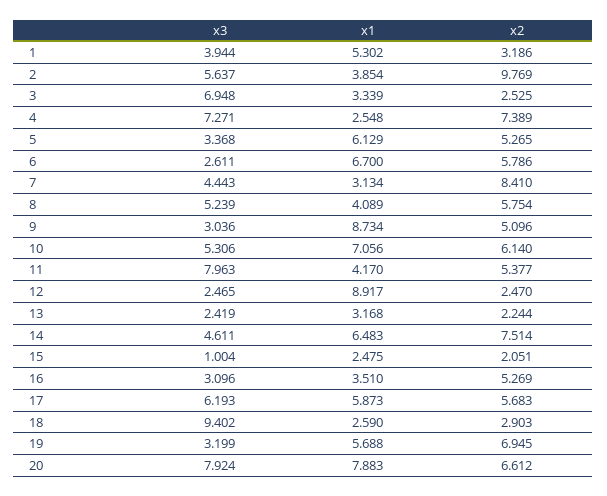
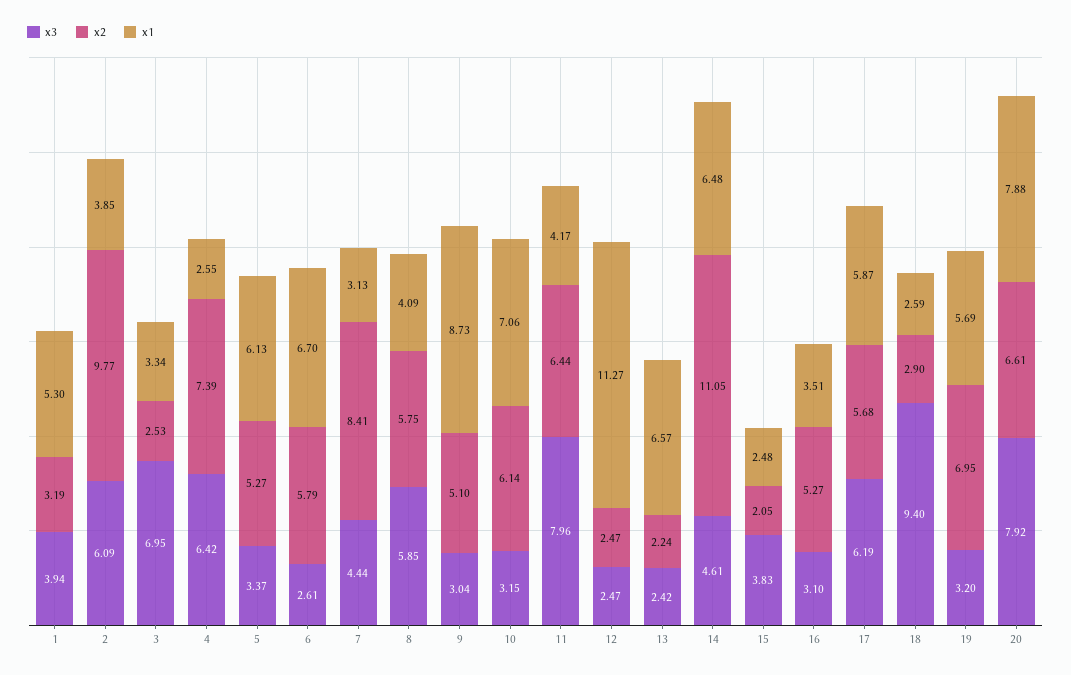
x3, 2: 5.637 -> 6.09
x3, 4: 7.271 -> 6.42
x3, 8: 5.239 -> 5.85
x3, 10: 5.306 -> 3.15
x2, 11: 5.377 -> 6.44
x1, 12: 8.917 -> 11.27
x1, 13: 3.168 -> 6.57
x2, 14: 7.514 -> 11.05
x3, 15: 1.004 -> 3.83

